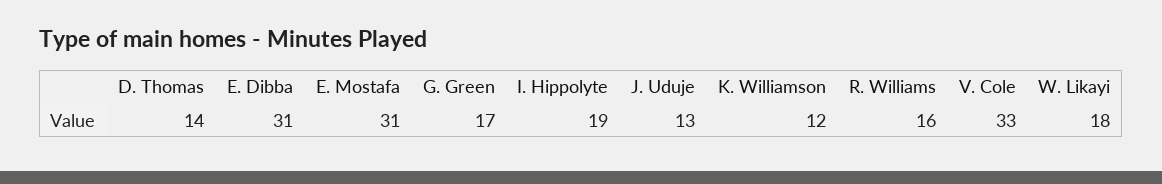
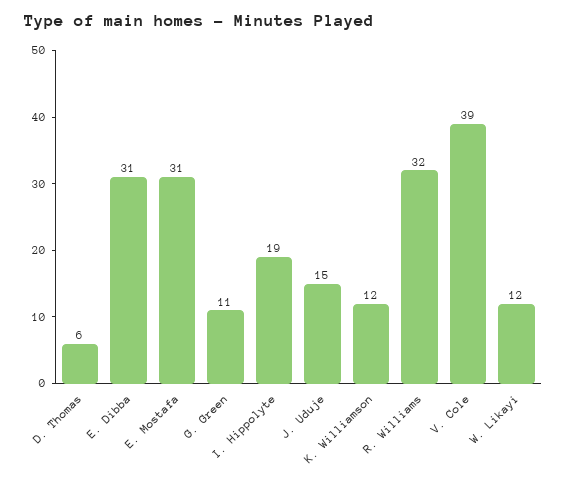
D. Thomas: 14 -> 6
G. Green: 17 -> 11
J. Uduje: 13 -> 15
R. Williams: 16 -> 32
V. Cole: 33 -> 39
W. Likayi: 18 -> 12

